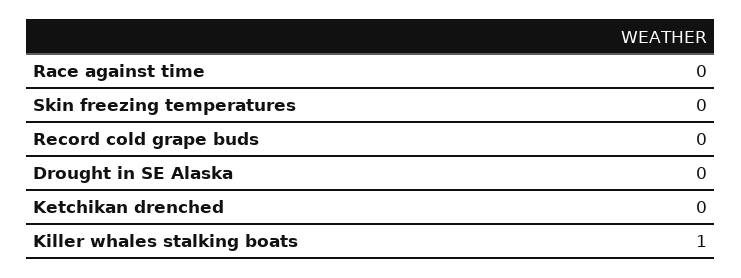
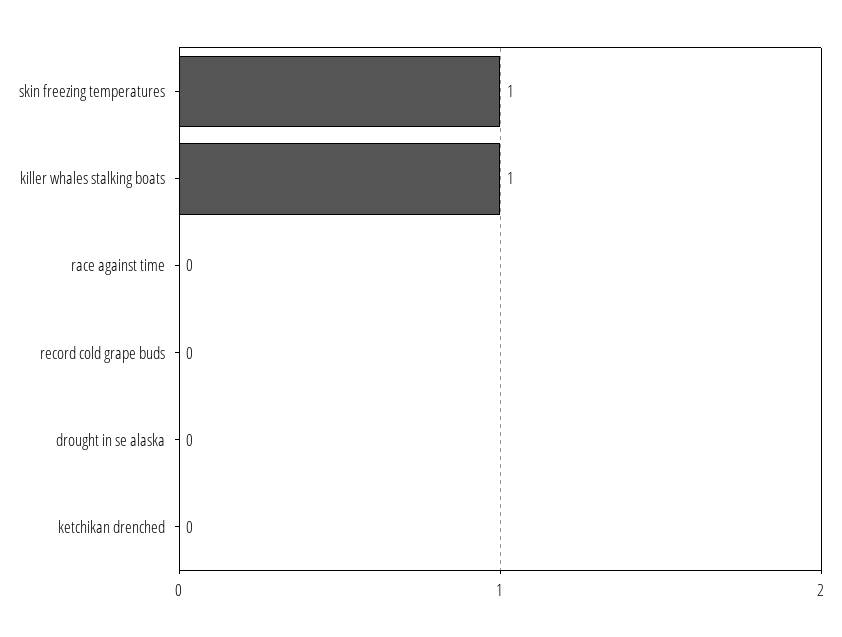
Skin freezing temperatures: 0 -> 1

